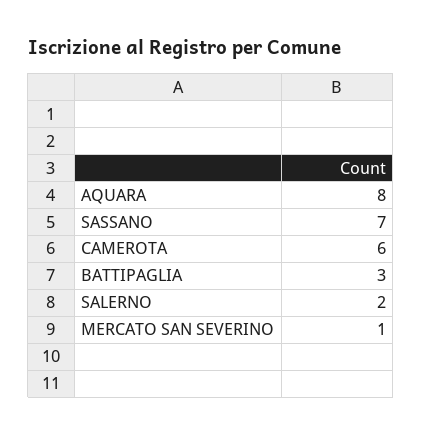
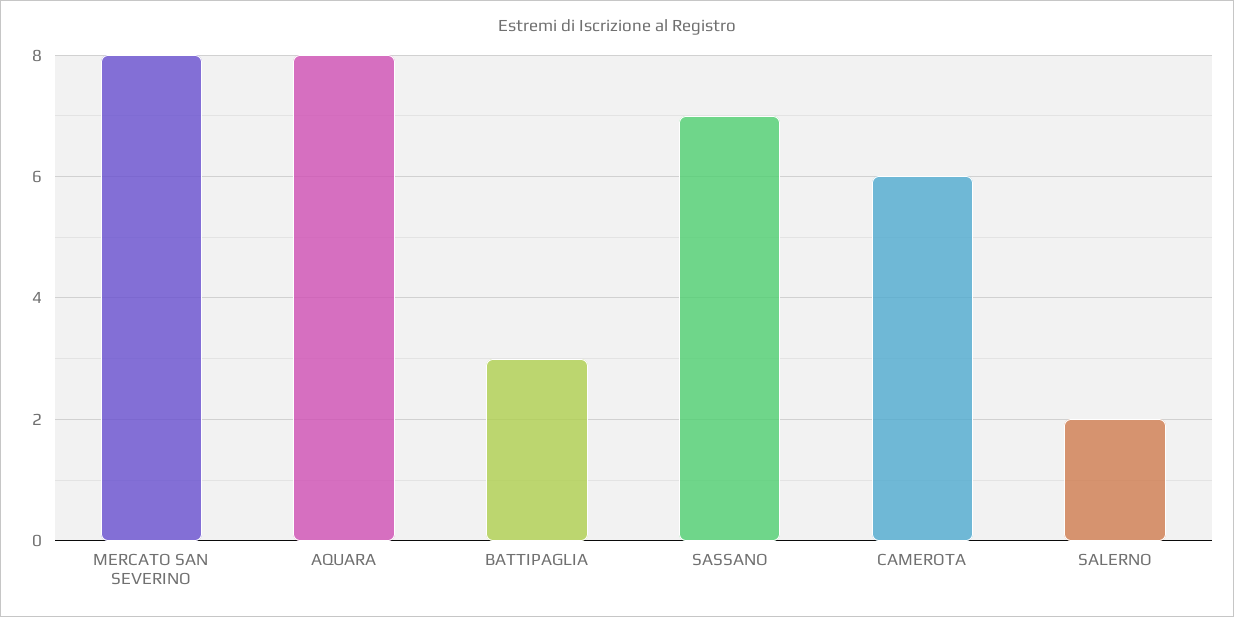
MERCATO SAN SEVERINO: 1 -> 8

